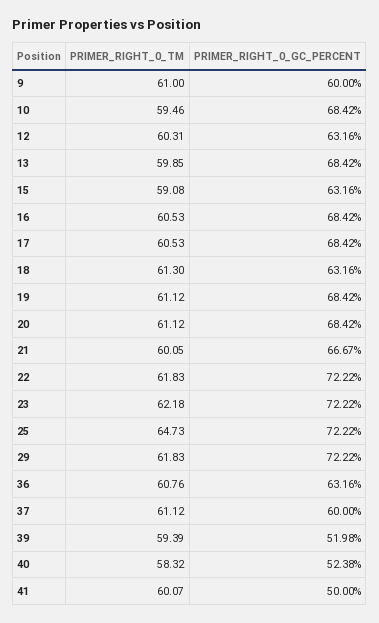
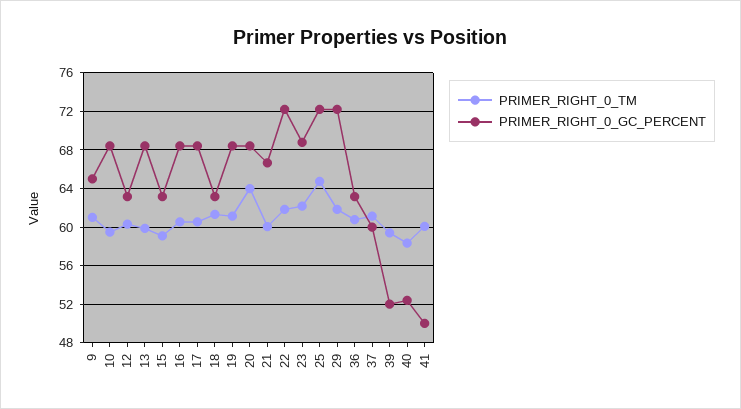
PRIMER_RIGHT_0_GC_PERCENT, 9: 60 -> 65
PRIMER_RIGHT_0_TM, 20: 61.12 -> 64
PRIMER_RIGHT_0_GC_PERCENT, 23: 72.22 -> 69

